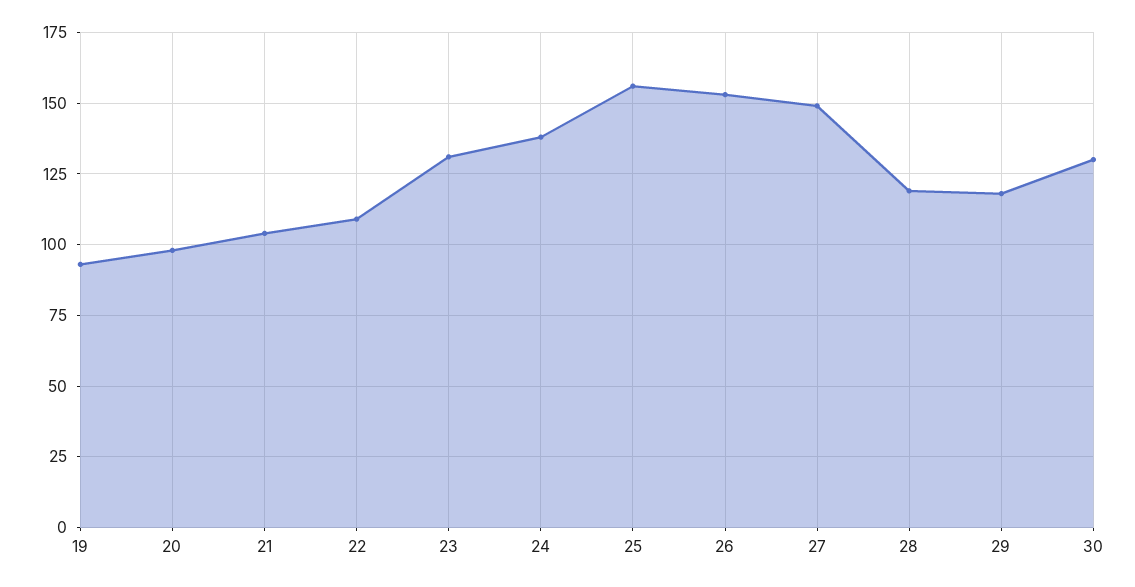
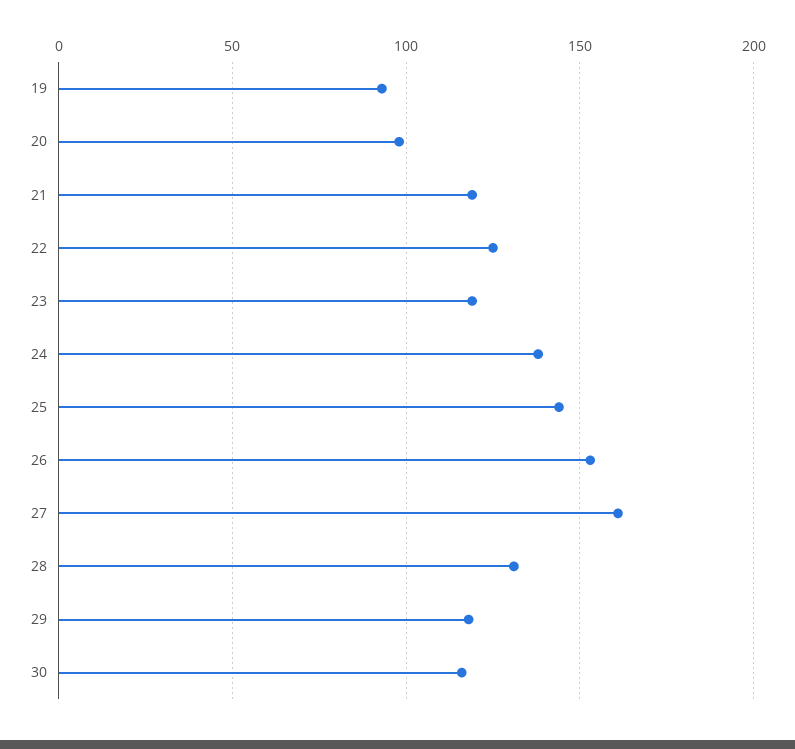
21: 105 -> 120
22: 110 -> 125
23: 130 -> 120
25: 155 -> 145
27: 150 -> 160
28: 120 -> 130
30: 130 -> 115

